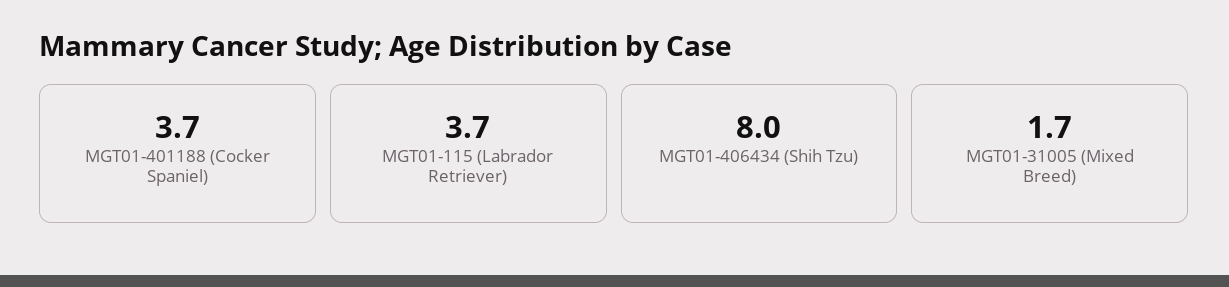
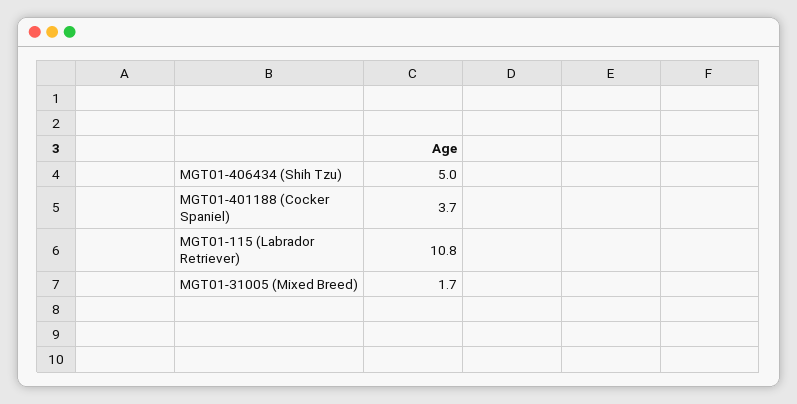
MGT01-115 (Labrador Retriever): 3.7 -> 10.8
MGT01-406434 (Shih Tzu): 8 -> 5

